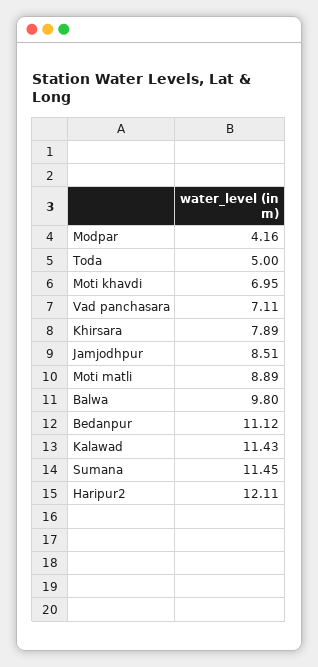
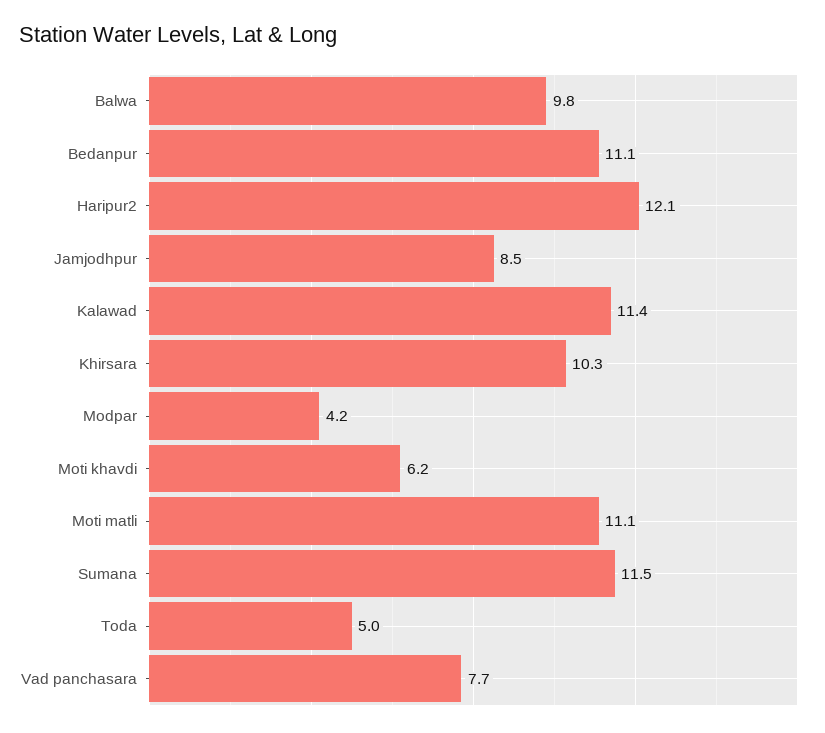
Moti khavdi: 6.95 -> 6.2
Vad panchasara: 7.11 -> 7.7
Khirsara: 7.89 -> 10.3
Moti matli: 8.89 -> 11.1

